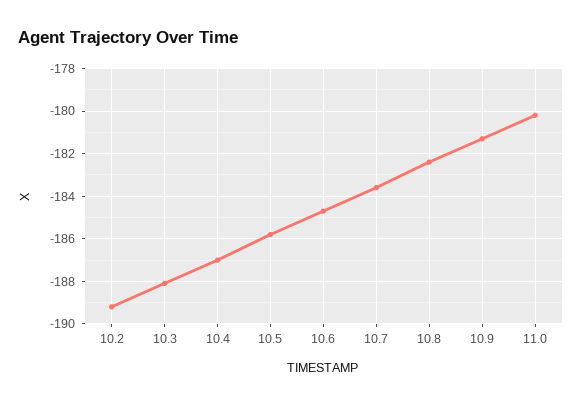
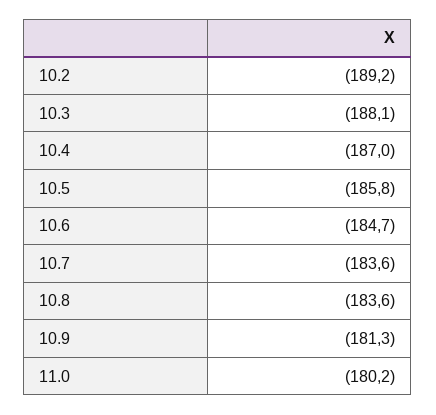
10.8: -182.5 -> -183.6

